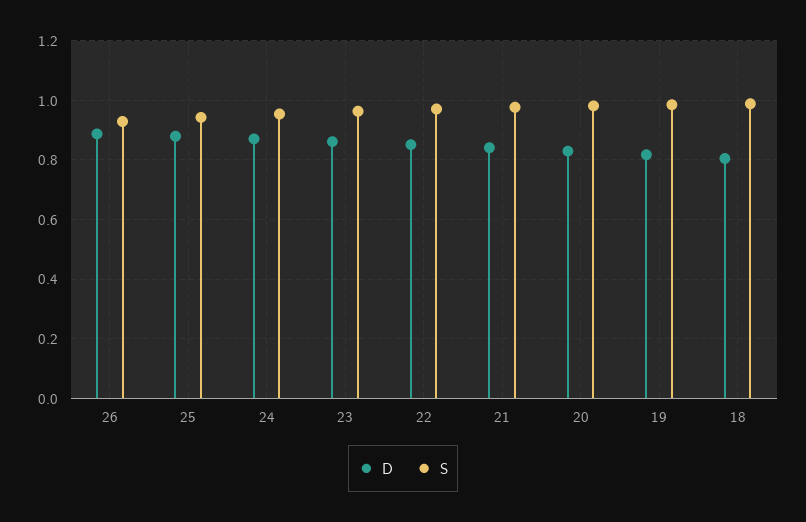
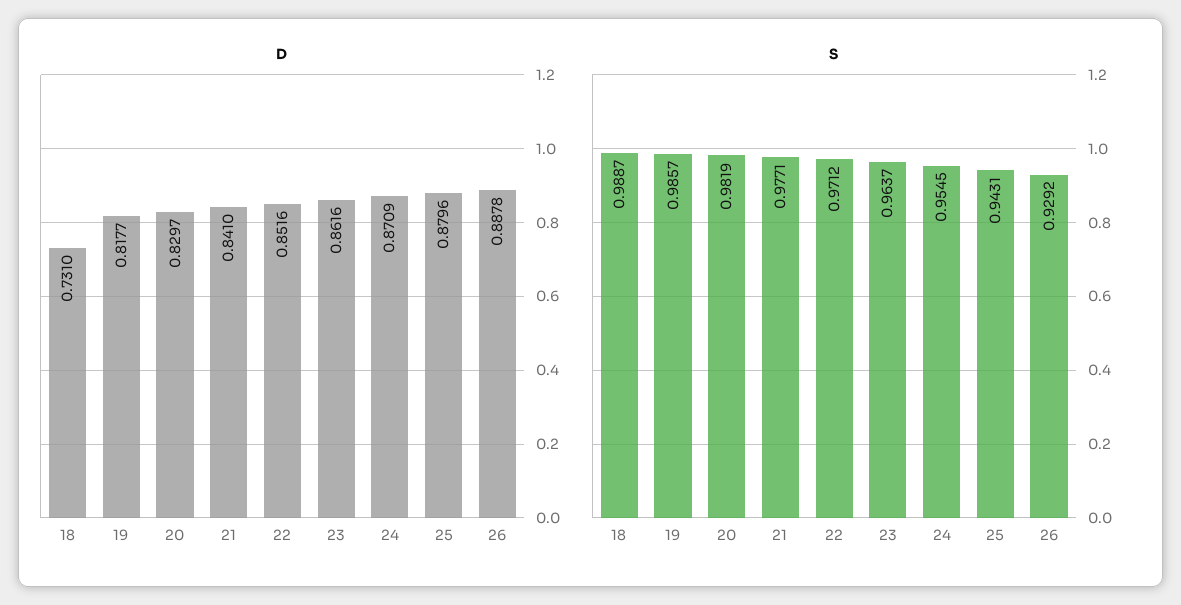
D, 18: 0.8 -> 0.731

